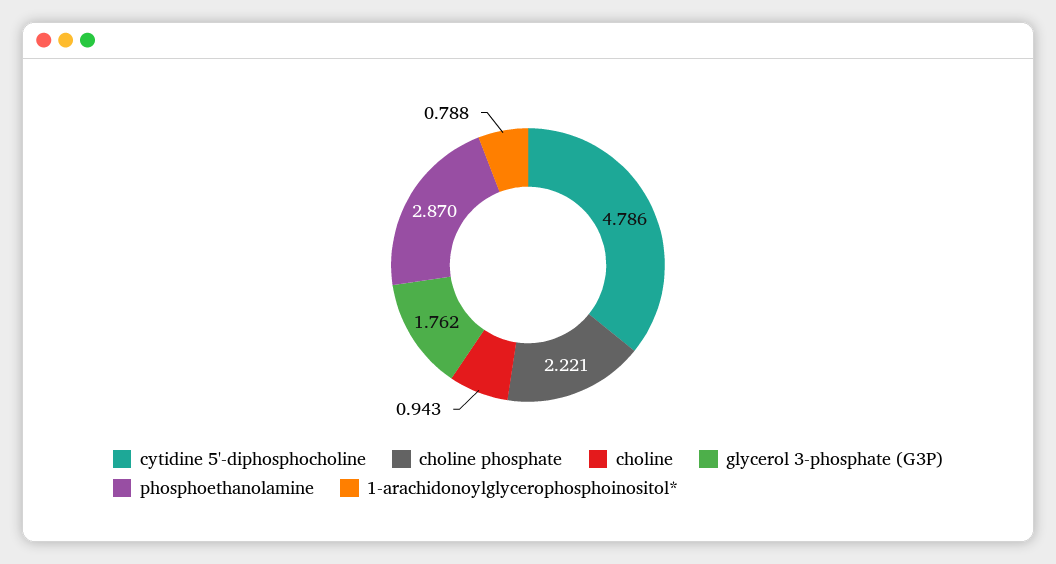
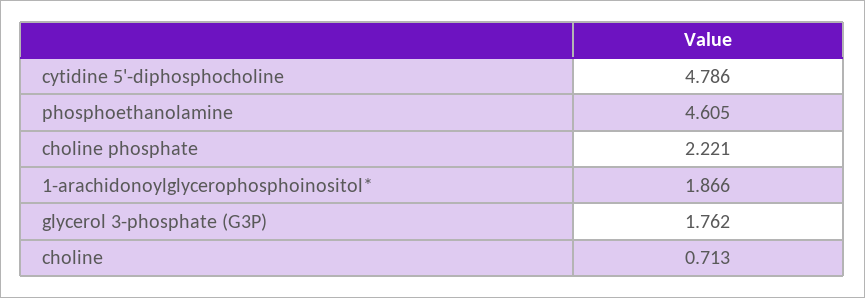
choline: 0.943 -> 0.713
phosphoethanolamine: 2.87 -> 4.605
1-arachidonoylglycerophosphoinositol*: 0.788 -> 1.866

